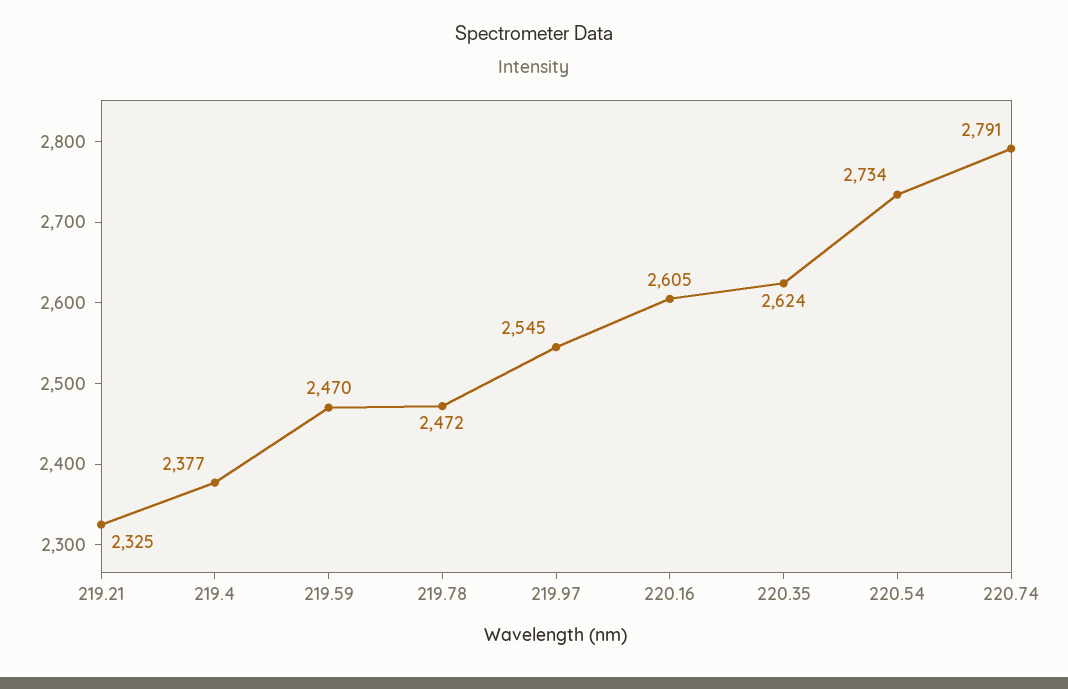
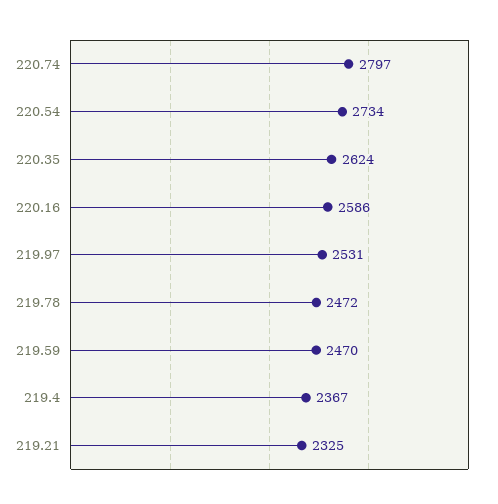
219.4: 2377 -> 2367
219.97: 2545 -> 2531
220.16: 2605 -> 2586
220.74: 2791 -> 2797

